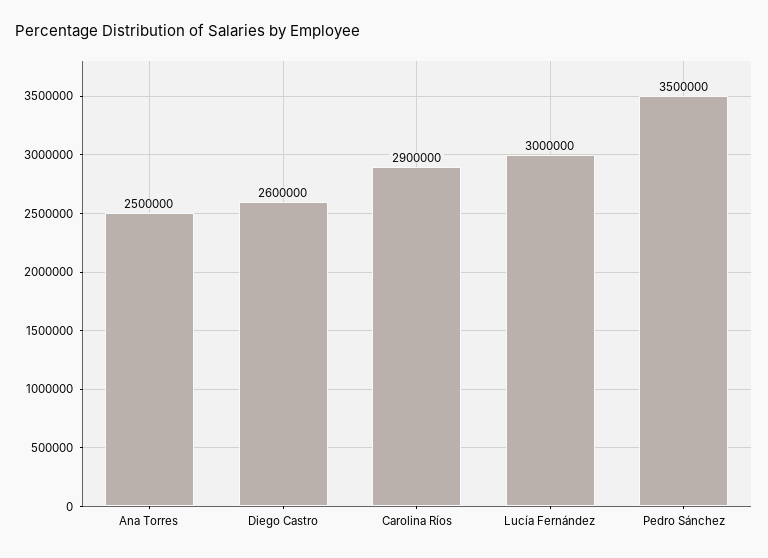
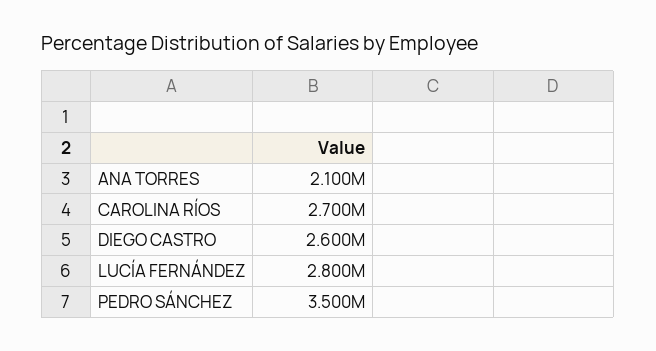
Ana Torres: 2500000 -> 2100000
Carolina Ríos: 2900000 -> 2700000
Lucía Fernández: 3000000 -> 2800000

